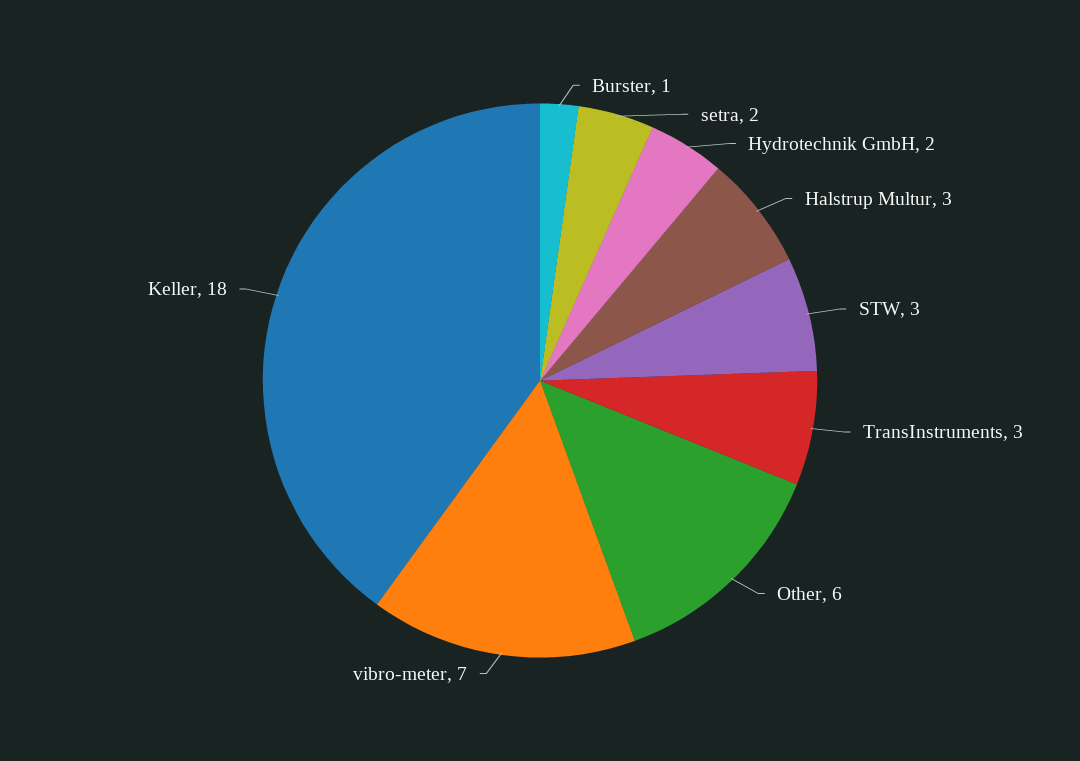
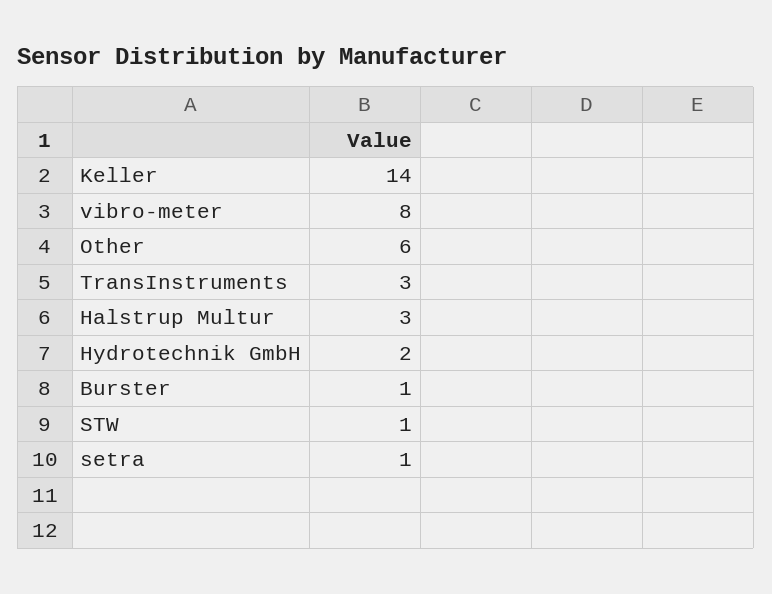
setra: 2 -> 1
STW: 3 -> 1
vibro-meter: 7 -> 8
Keller: 18 -> 14

